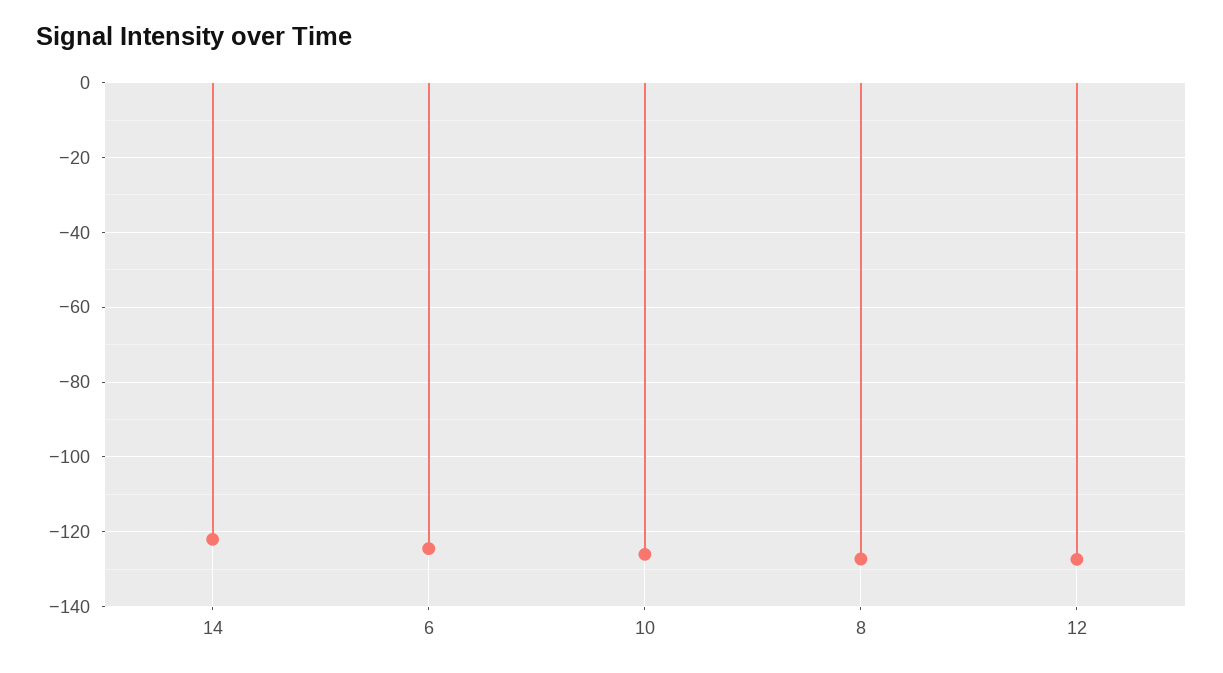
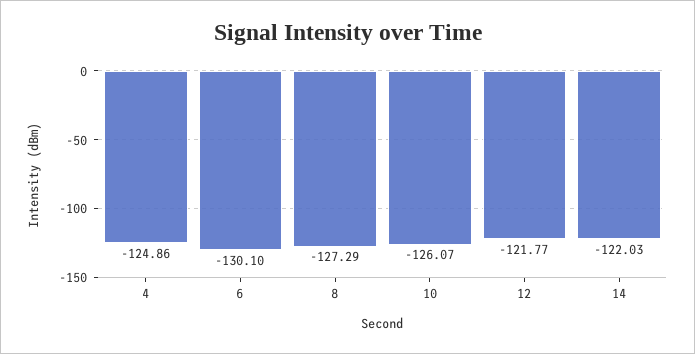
6: -124 -> -130.1
12: -128 -> -121.77
4: none -> -124.86

